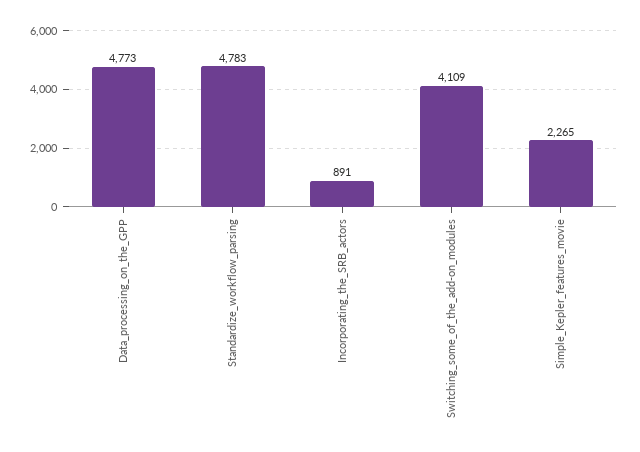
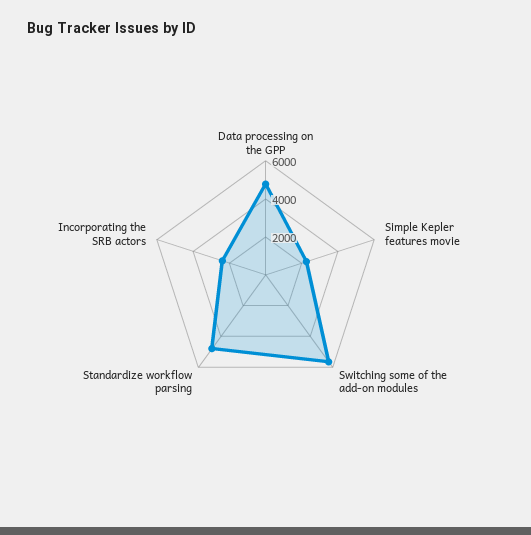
Incorporating_the_SRB_actors: 891 -> 2500
Switching_some_of_the_add-on_modules: 4109 -> 5500

